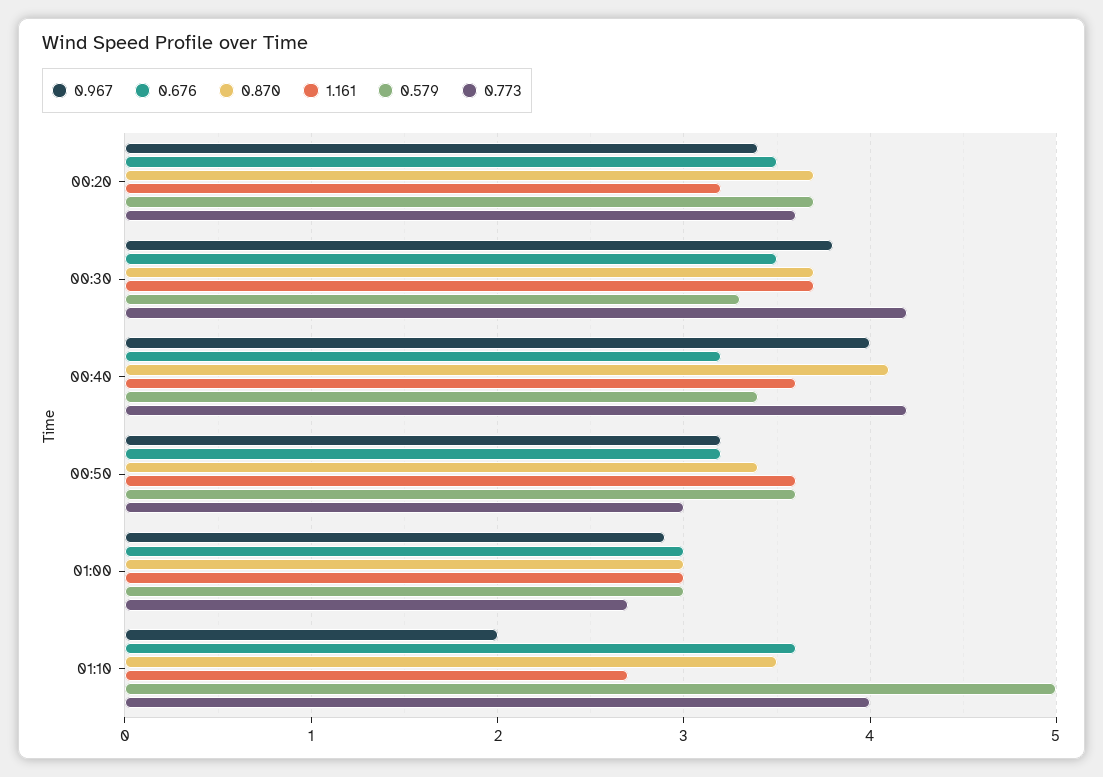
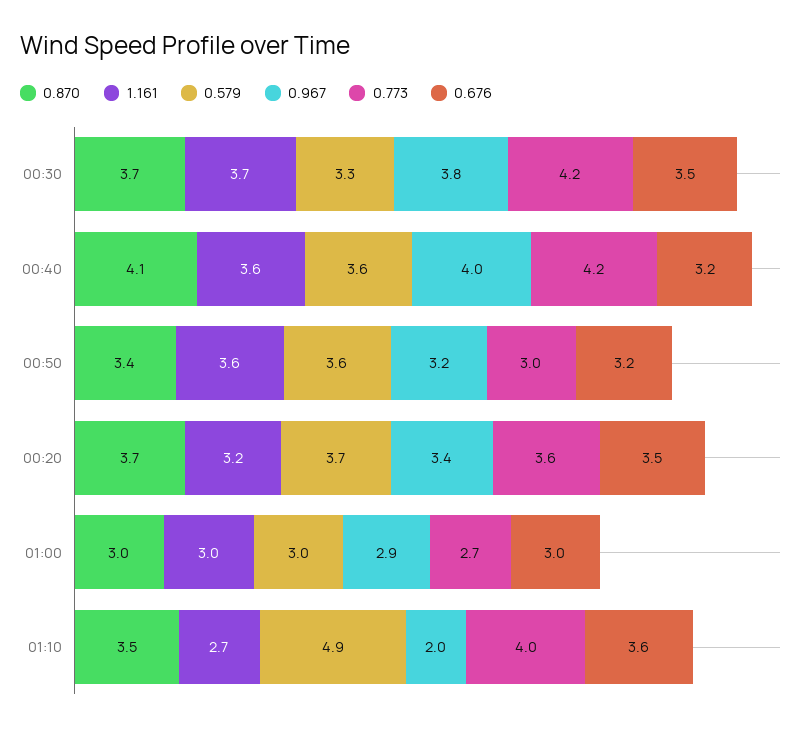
0.579, 00:40: 3.4 -> 3.6
0.579, 01:10: 5 -> 4.9

